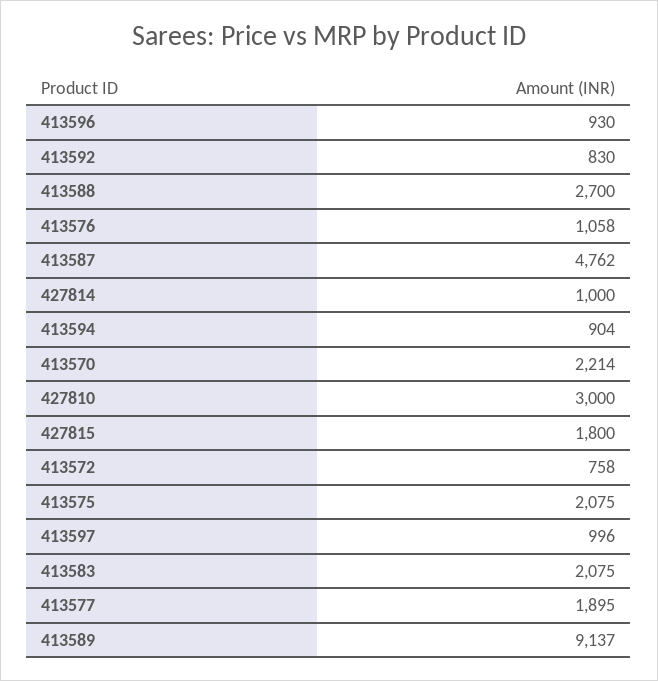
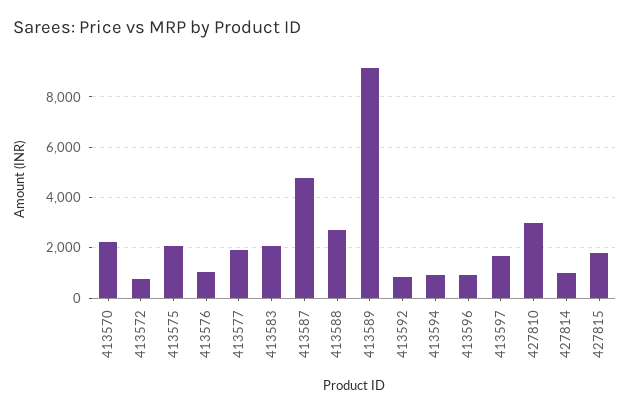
413597: 996 -> 1750

